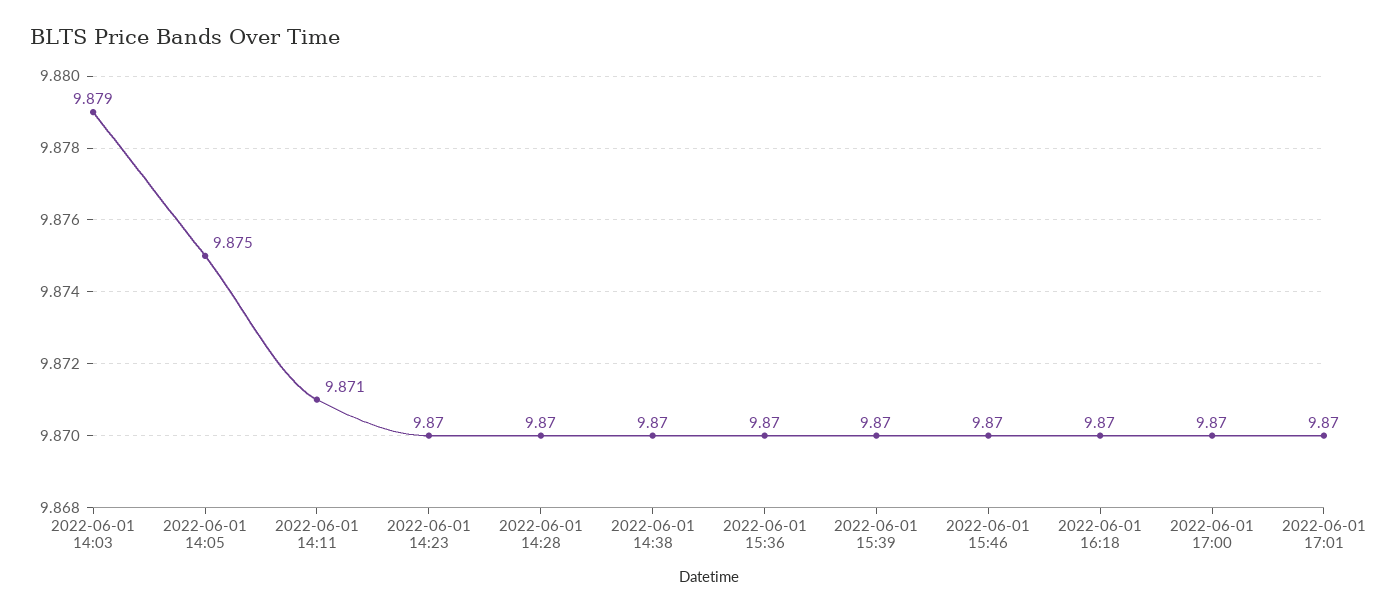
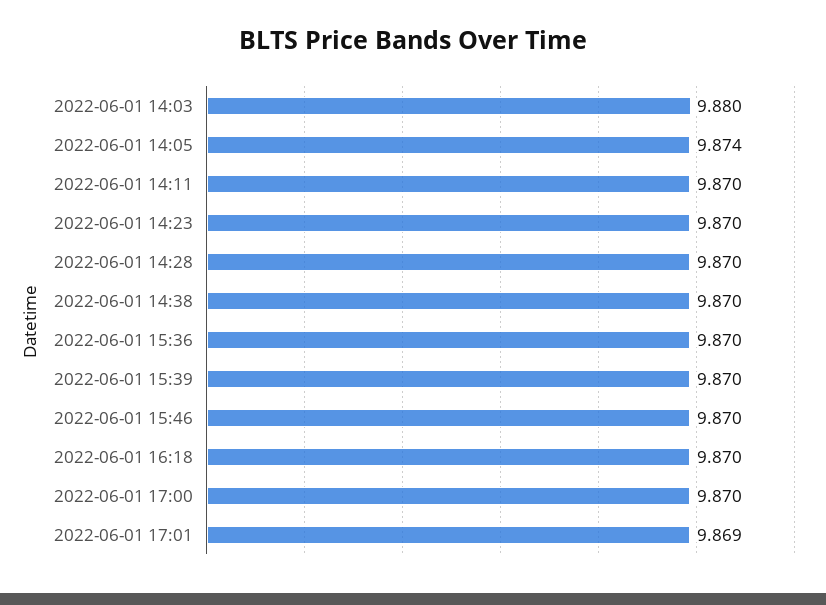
2022-06-01 14:03: 9.879 -> 9.88
2022-06-01 14:05: 9.875 -> 9.874
2022-06-01 14:11: 9.871 -> 9.87
2022-06-01 17:01: 9.87 -> 9.869

